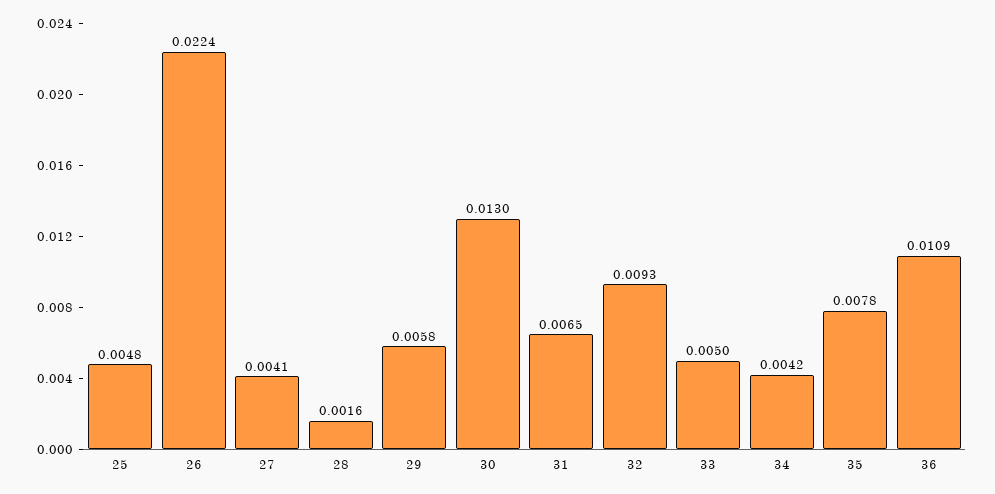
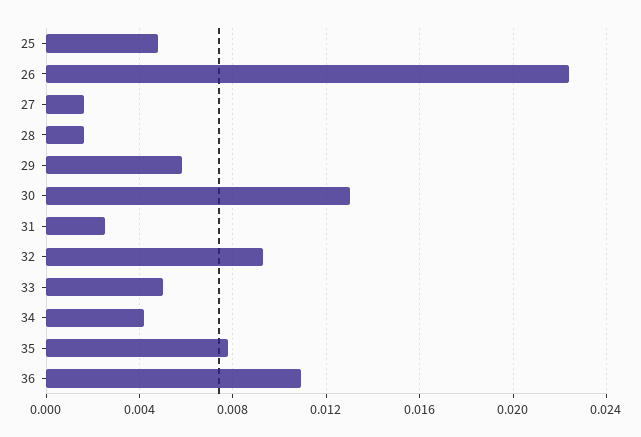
27: 0.0041 -> 0.0015
31: 0.0065 -> 0.0025

